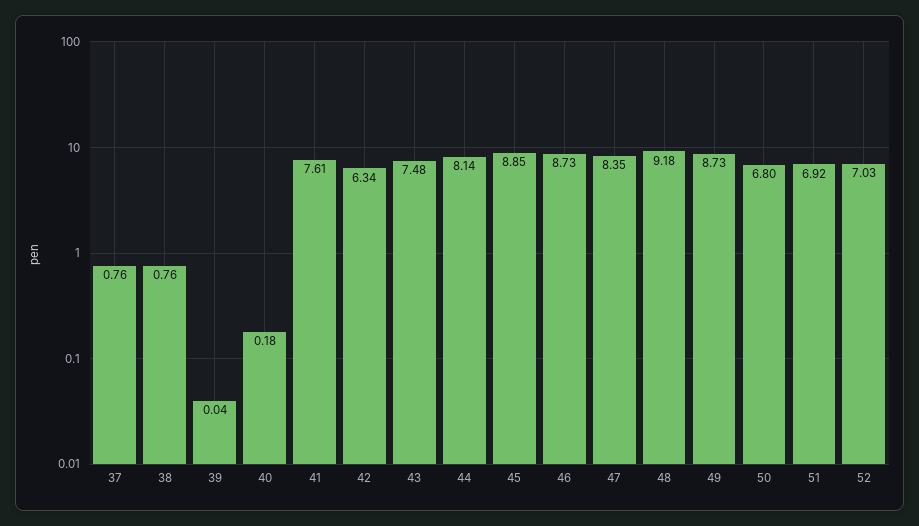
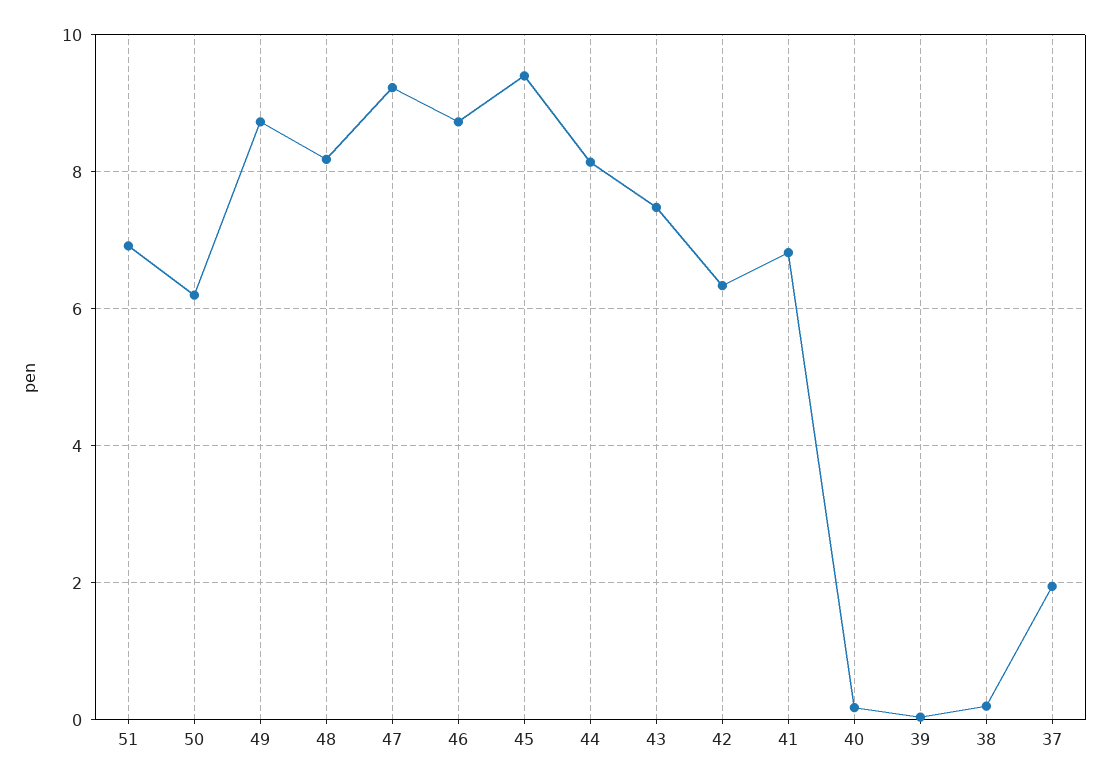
37: 0.76 -> 2
38: 0.76 -> 0.2
41: 7.61 -> 6.8
45: 8.85 -> 9.4
47: 8.35 -> 9.2
48: 9.18 -> 8.2
50: 6.8 -> 6.2
52: 7.03 -> none

